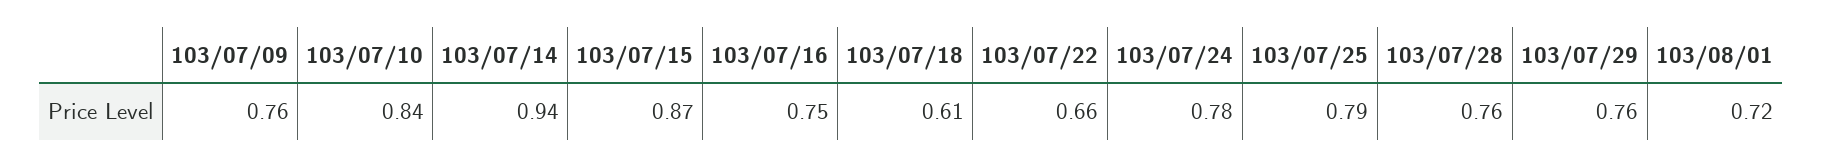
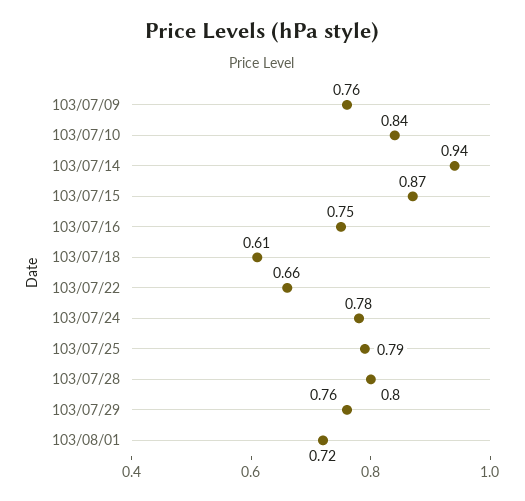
103/07/28: 0.76 -> 0.8

